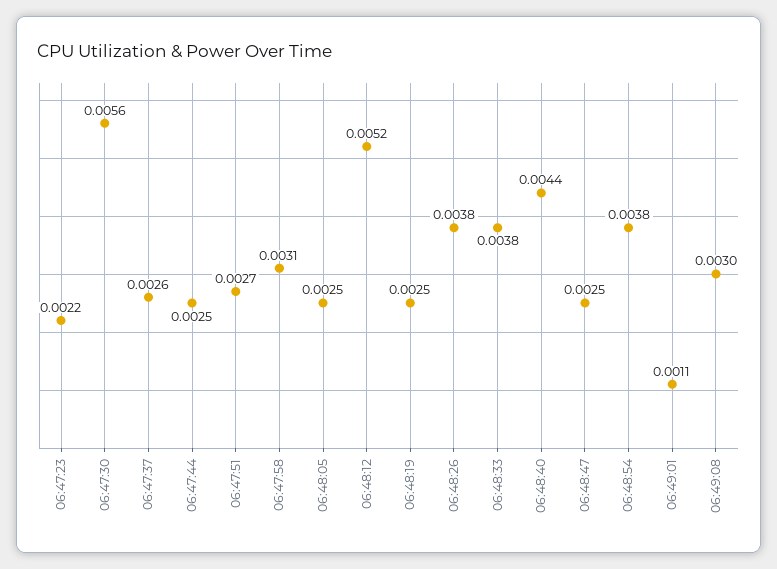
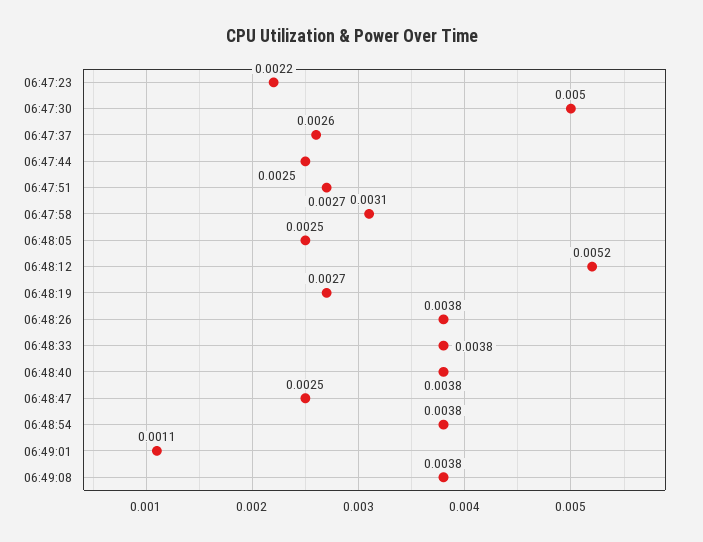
06:47:30: 0.0056 -> 0.005
06:48:19: 0.0025 -> 0.0027
06:48:40: 0.0044 -> 0.0038
06:49:08: 0.003 -> 0.0038

